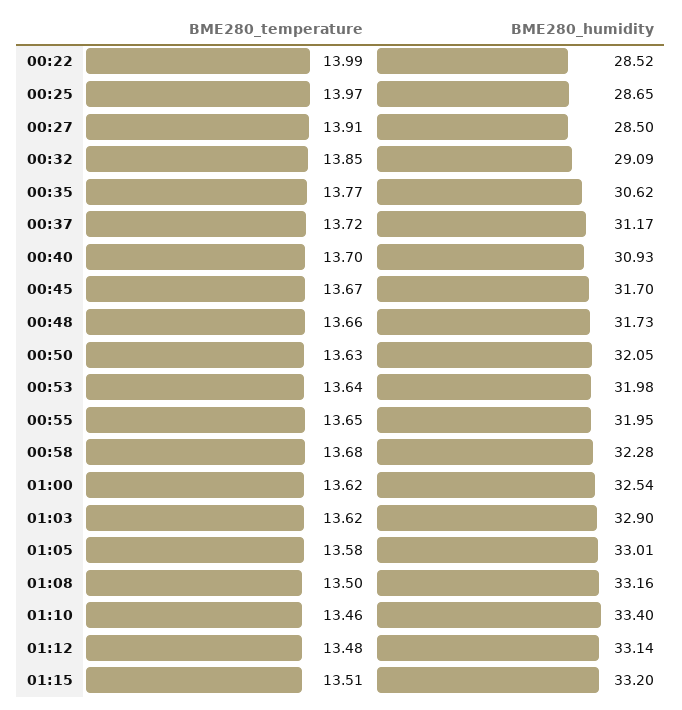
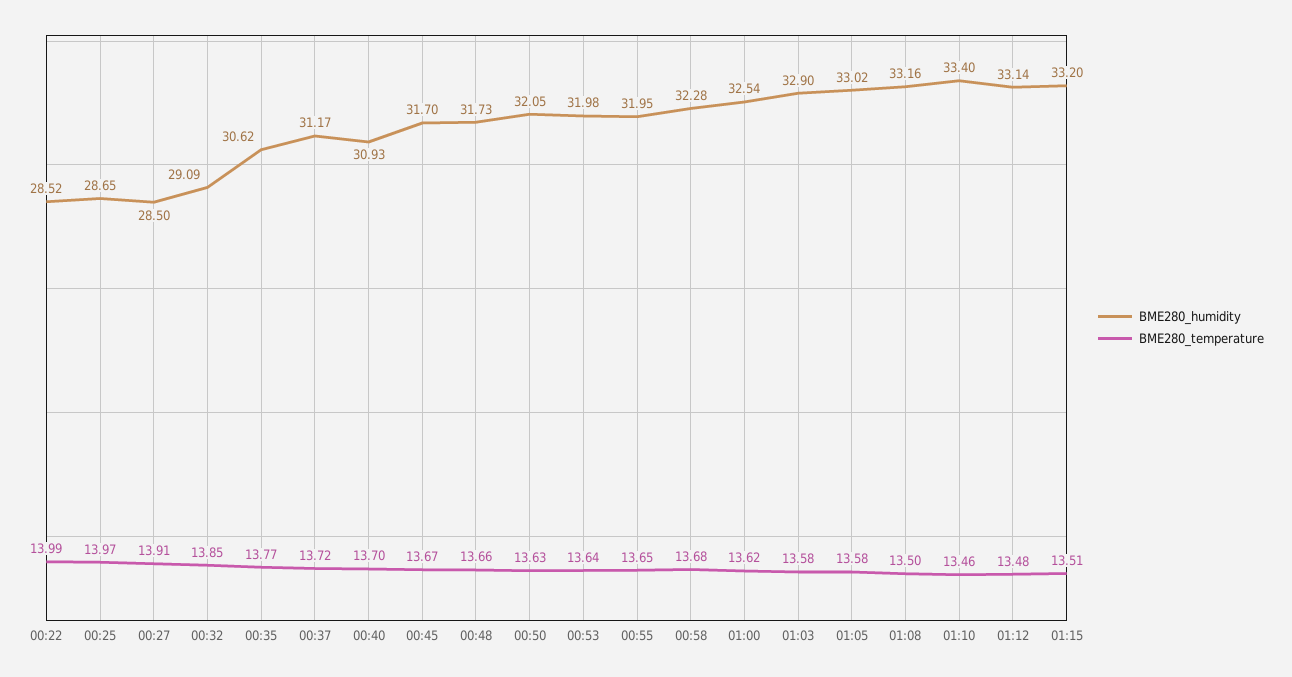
BME280_temperature, 01:03: 13.62 -> 13.58
BME280_humidity, 01:05: 33.01 -> 33.02

